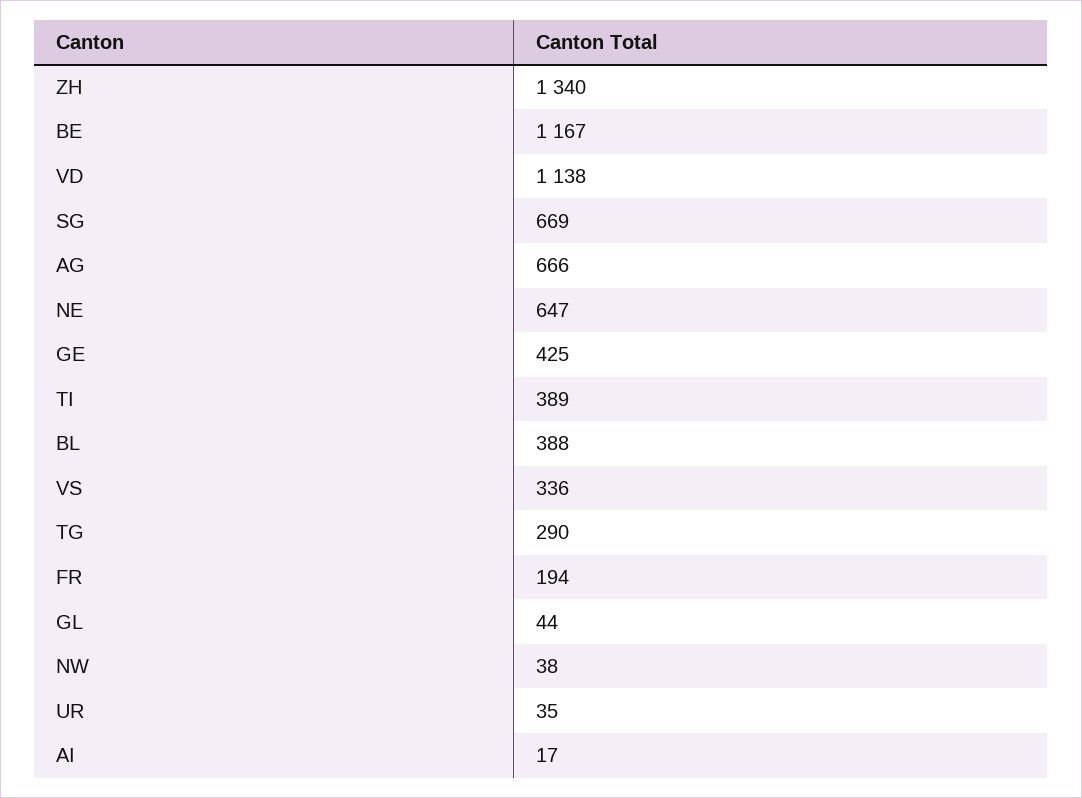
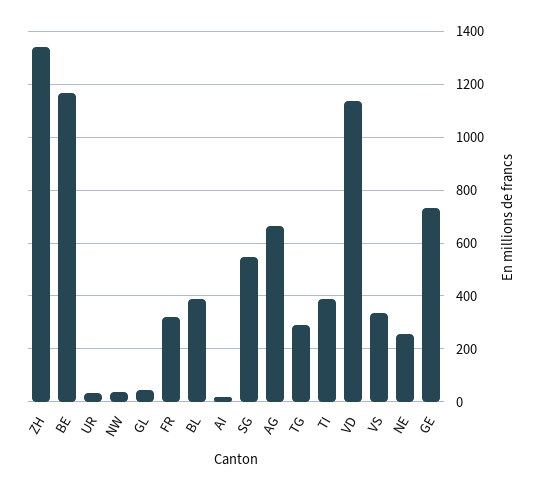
SG: 669 -> 550
NE: 647 -> 250
GE: 425 -> 725
FR: 194 -> 325

